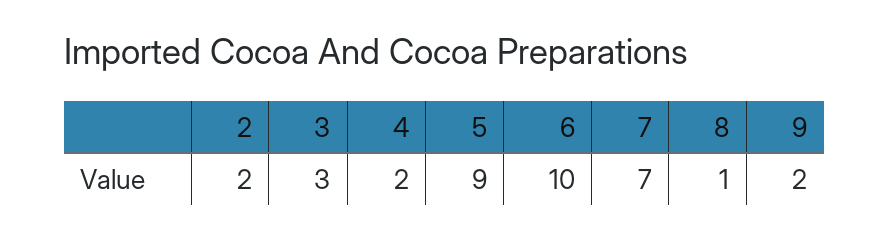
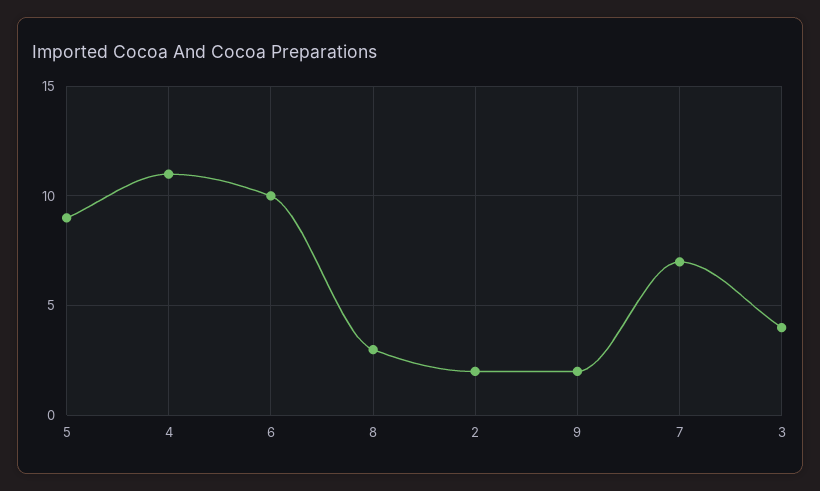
3: 3 -> 4
4: 2 -> 11
8: 1 -> 3

